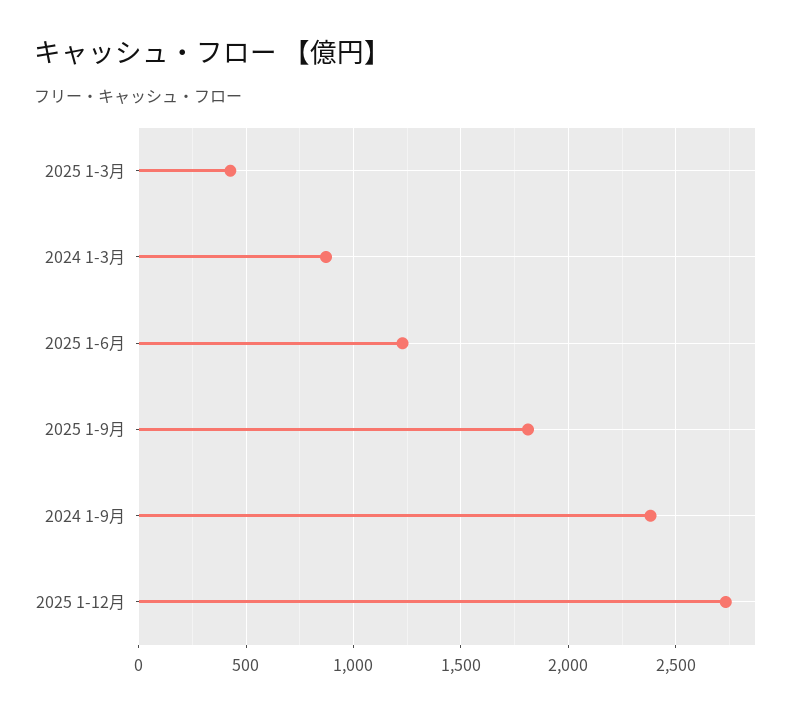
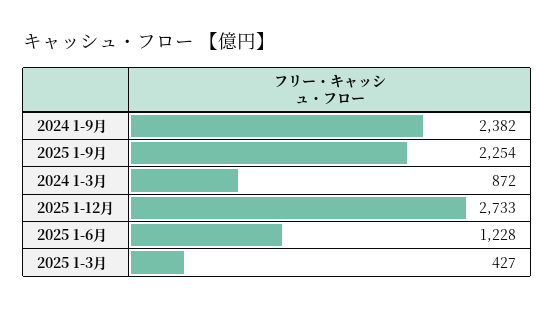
2025 1-9月: 1800 -> 2254

